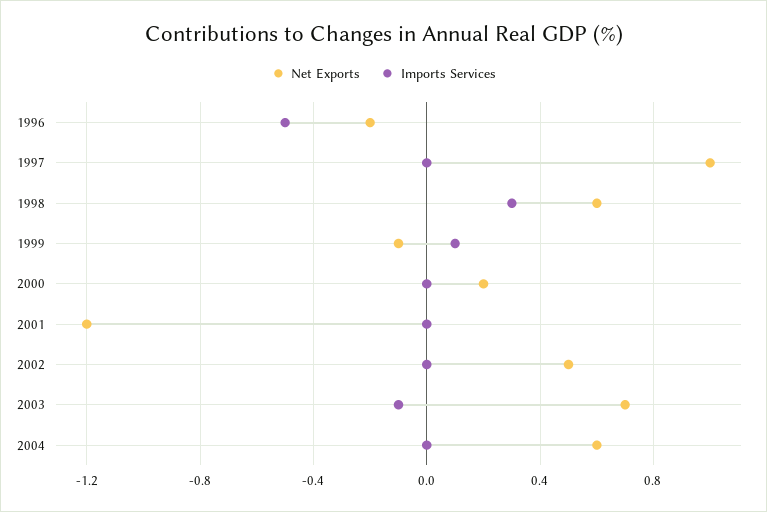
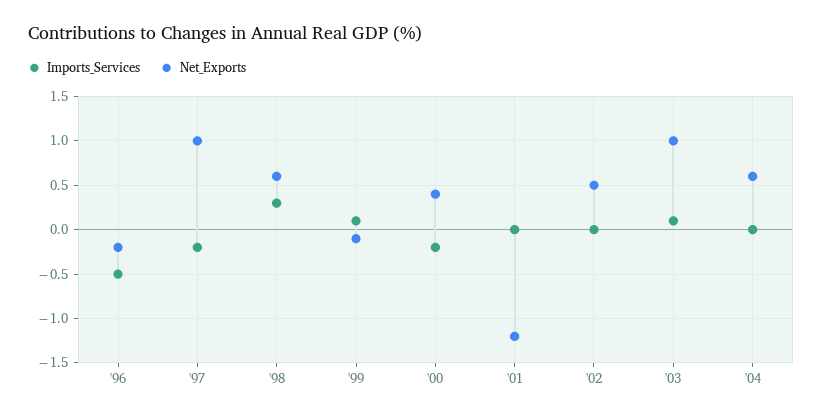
Imports Services, 1997: 0 -> -0.2
Net Exports, 2000: 0.2 -> 0.4
Imports Services, 2000: 0 -> -0.2
Net Exports, 2003: 0.7 -> 1
Imports Services, 2003: -0.1 -> 0.1

